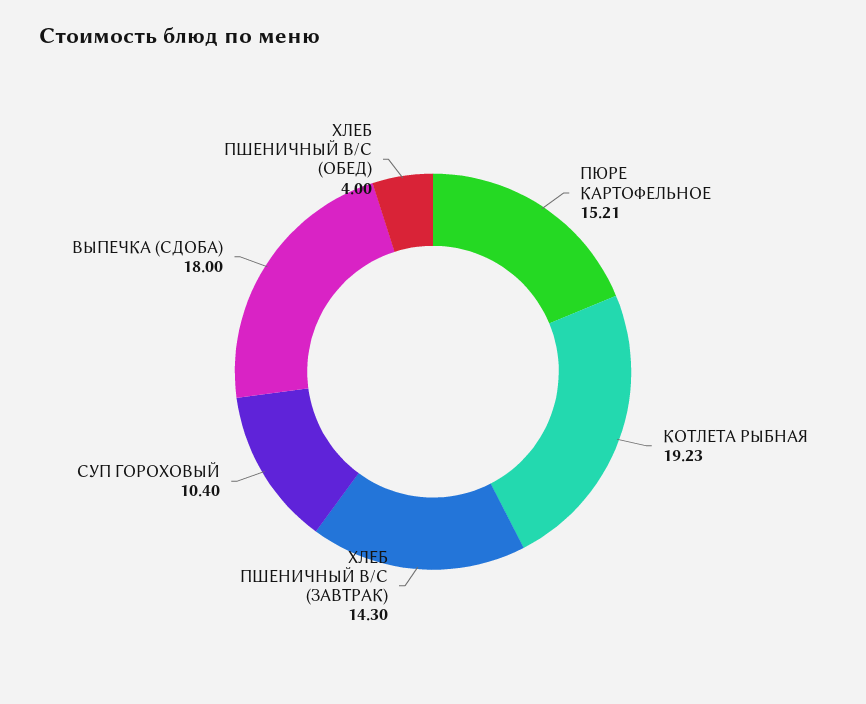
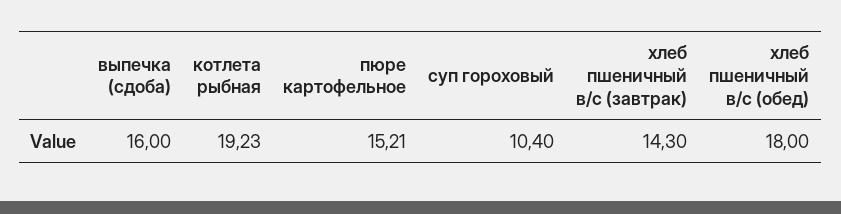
ВЫПЕЧКА (СДОБА): 18 -> 16
ХЛЕБ ПШЕНИЧНЫЙ В/С (ОБЕД): 4 -> 18

